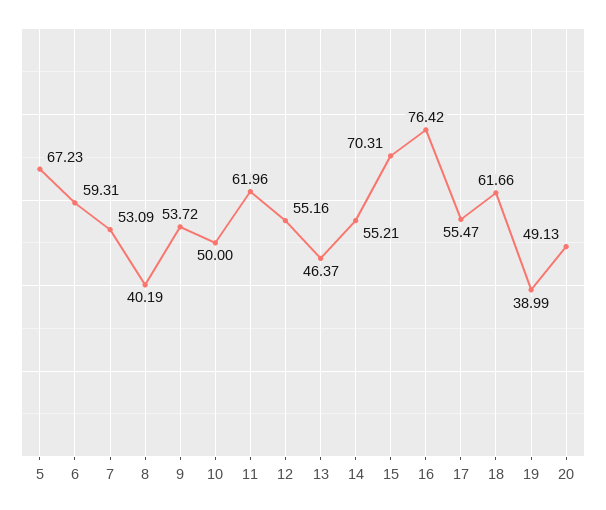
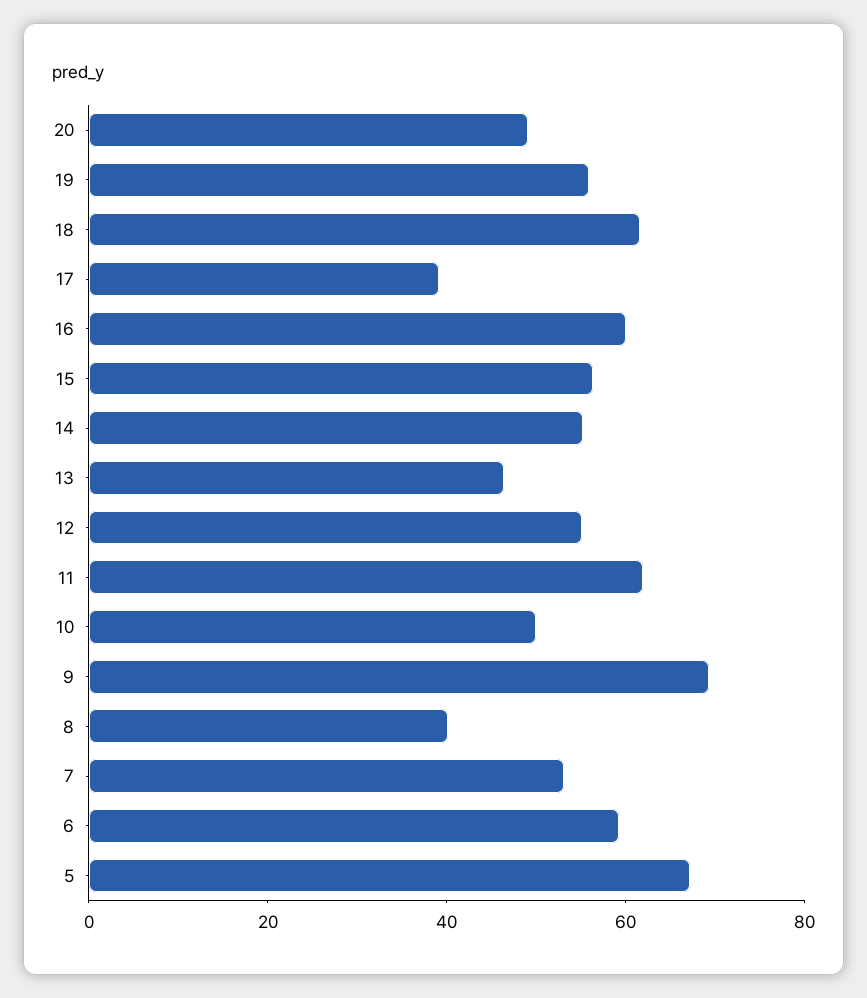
9: 53.72 -> 70
15: 70.31 -> 55
16: 76.42 -> 60
17: 55.47 -> 40
19: 38.99 -> 55

